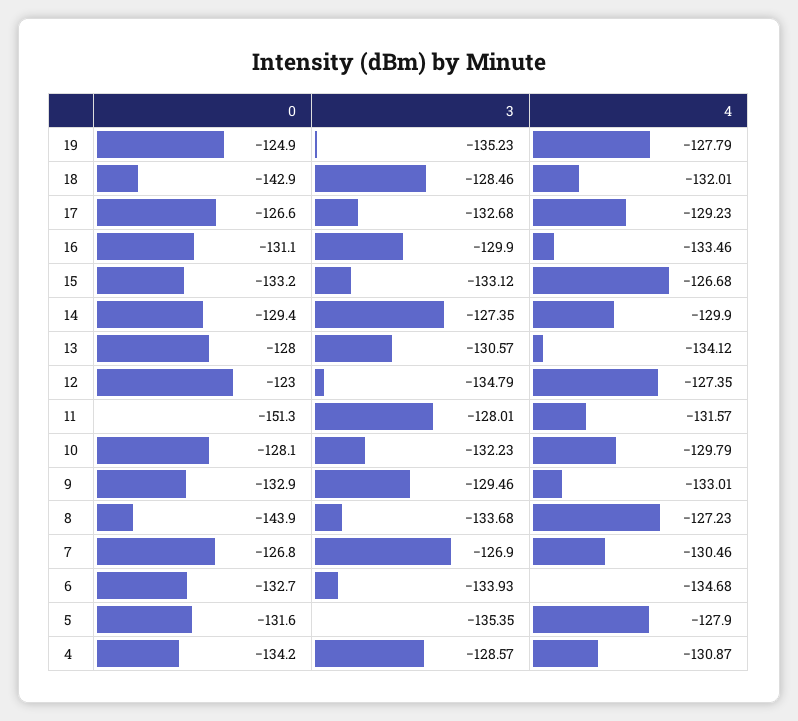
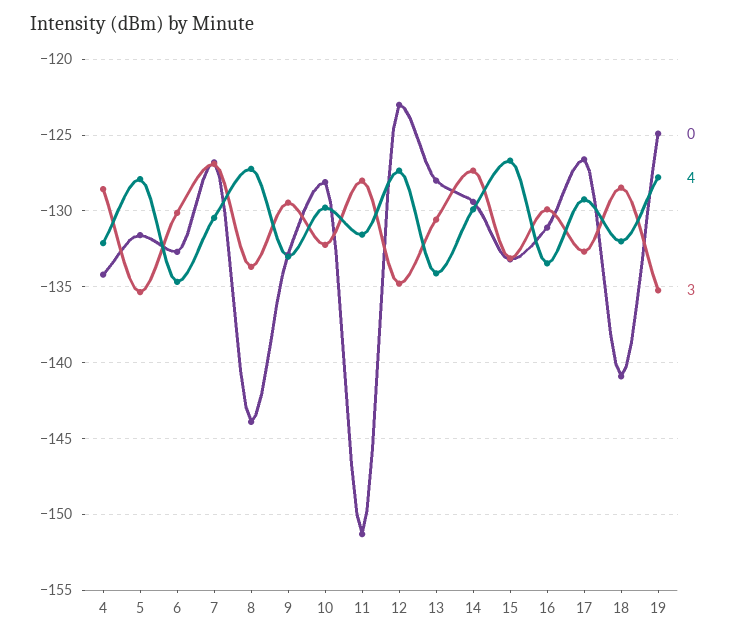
0, 18: -142.9 -> -141
3, 6: -133.93 -> -130
4, 4: -130.87 -> -132

